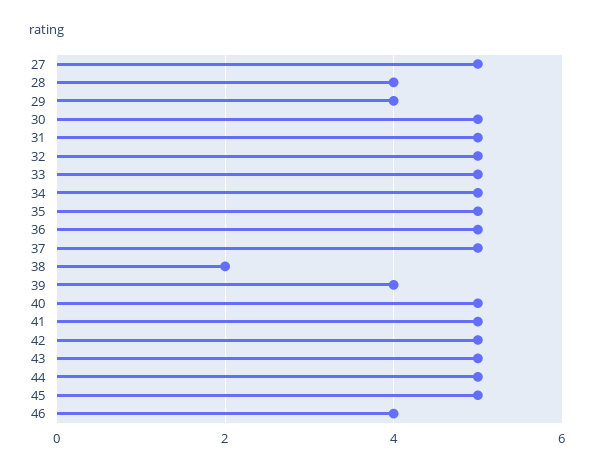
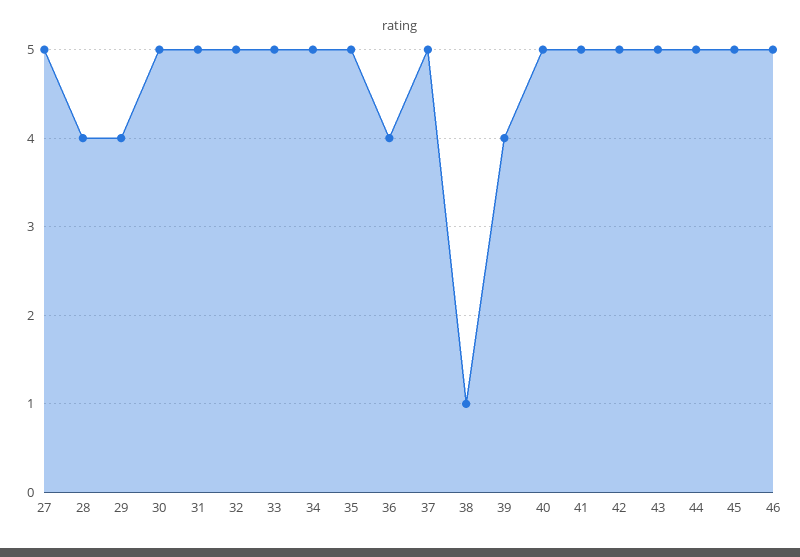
36: 5 -> 4
38: 2 -> 1
46: 4 -> 5

